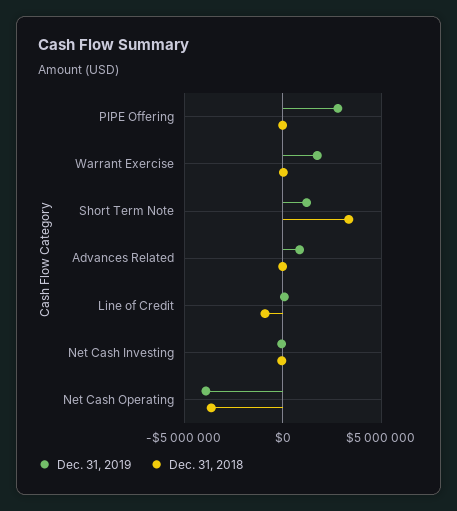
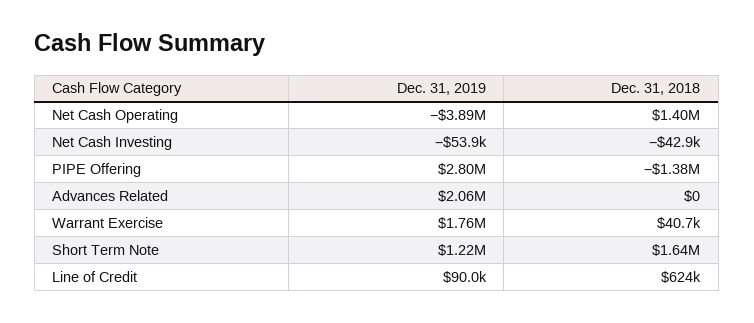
Dec. 31, 2018, PIPE Offering: 0 -> -1380000
Dec. 31, 2018, Short Term Note: 3500000 -> 1640000
Dec. 31, 2019, Advances Related: 1000000 -> 2060000
Dec. 31, 2018, Line of Credit: -1000000 -> 624000
Dec. 31, 2018, Net Cash Operating: -3500000 -> 1400000

